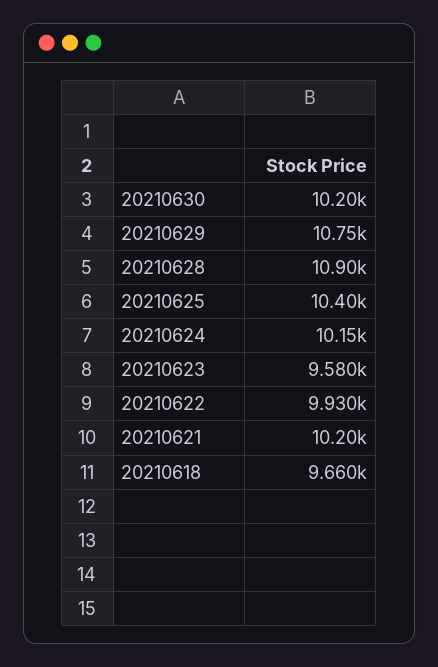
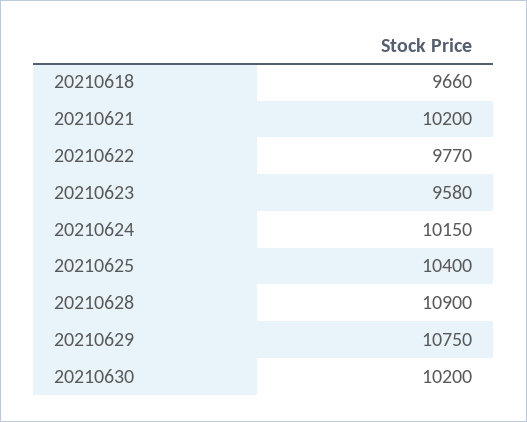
20210622: 9930 -> 9770

